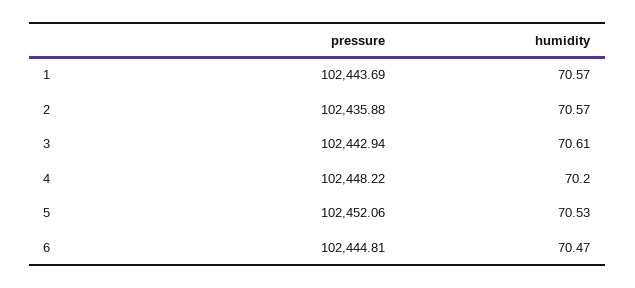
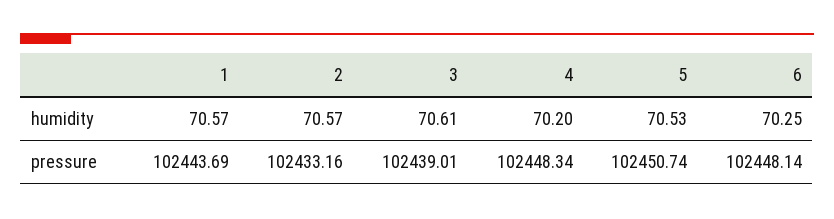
pressure, 2: 102435.88 -> 102433.16
pressure, 3: 102442.94 -> 102439.01
pressure, 4: 102448.22 -> 102448.34
pressure, 5: 102452.06 -> 102450.74
pressure, 6: 102444.81 -> 102448.14
humidity, 6: 70.47 -> 70.25

